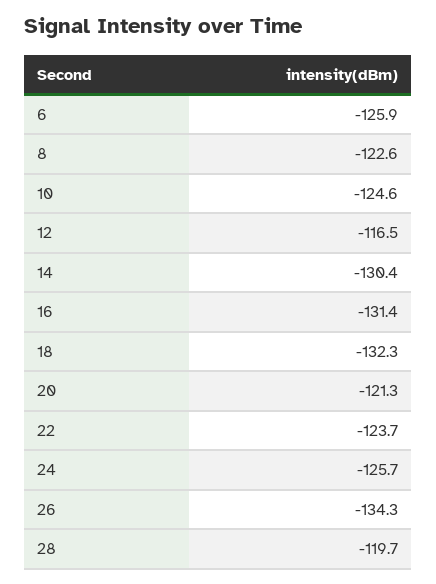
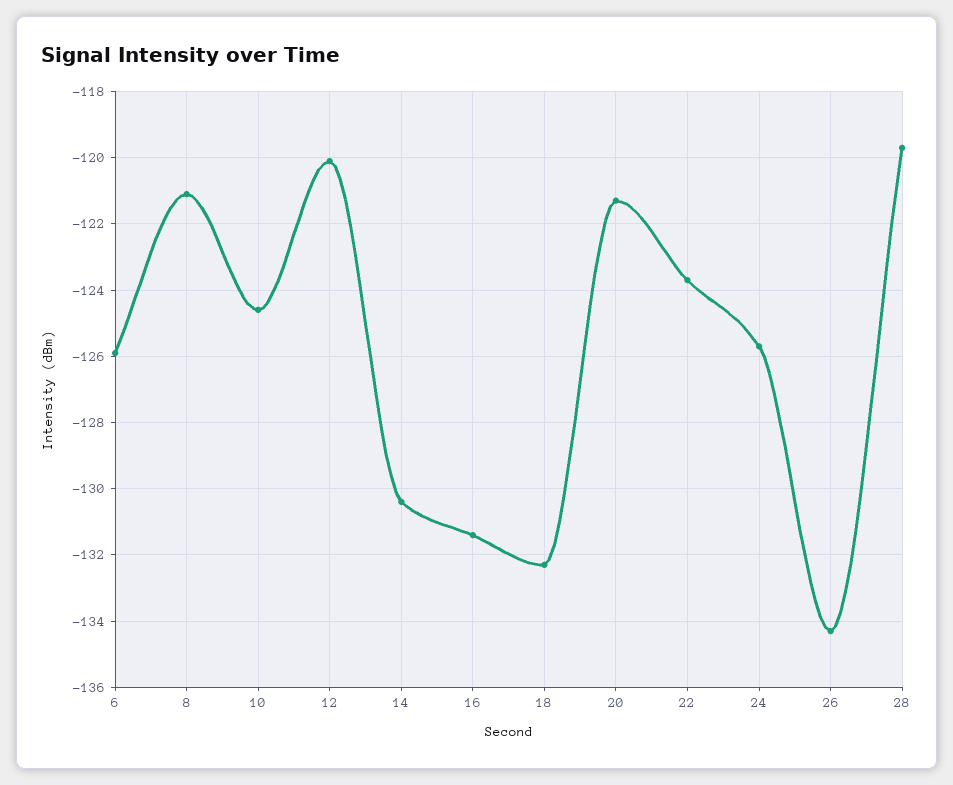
8: -122.6 -> -121
12: -116.5 -> -120

